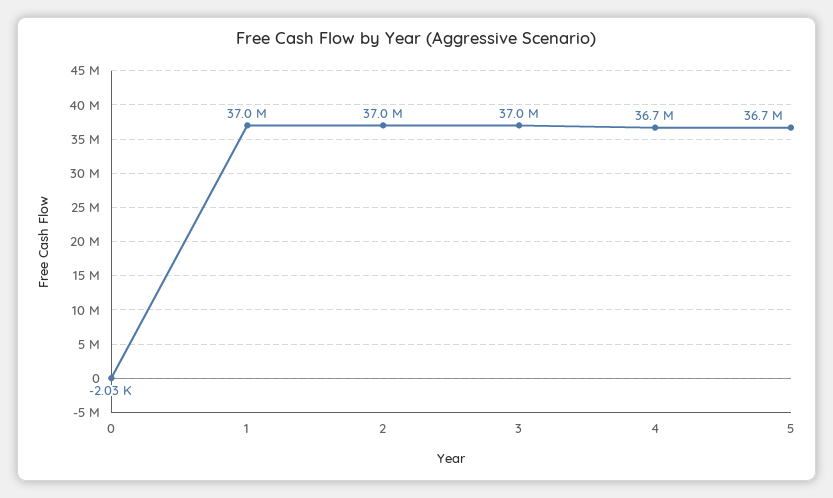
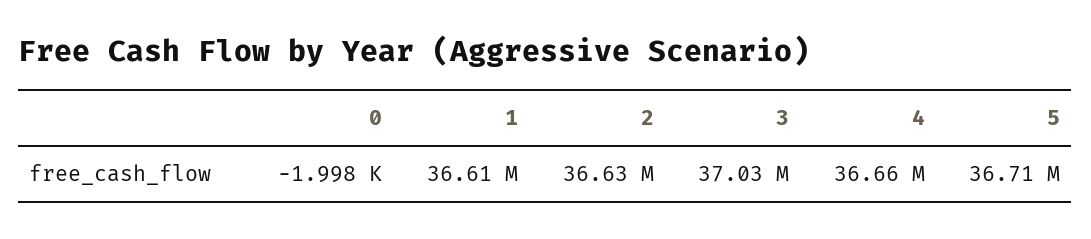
0: -2030 -> -1998
1: 37000000 -> 36610000
2: 37000000 -> 36630000

